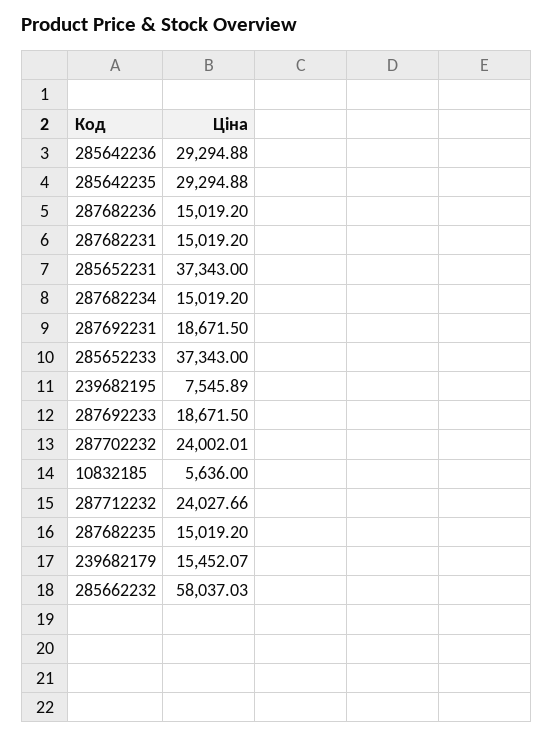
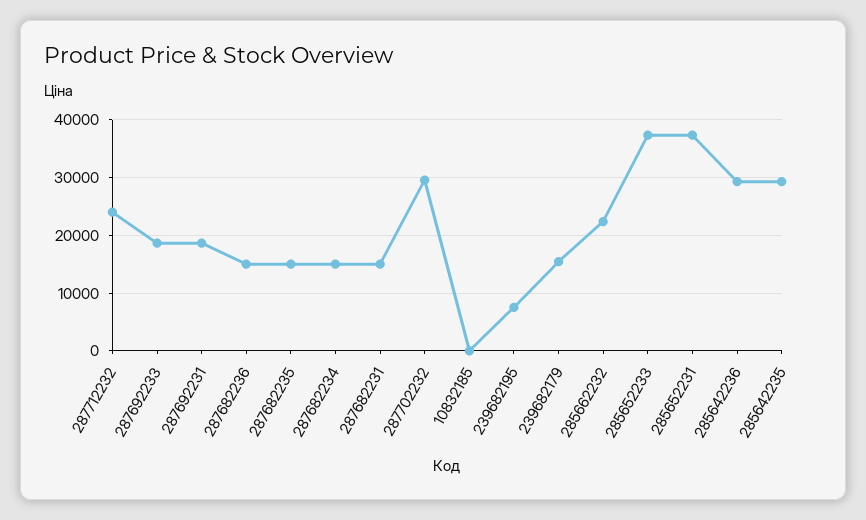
287702232: 24002.01 -> 30000
10832185: 5636 -> 0
285662232: 58037.03 -> 22000

